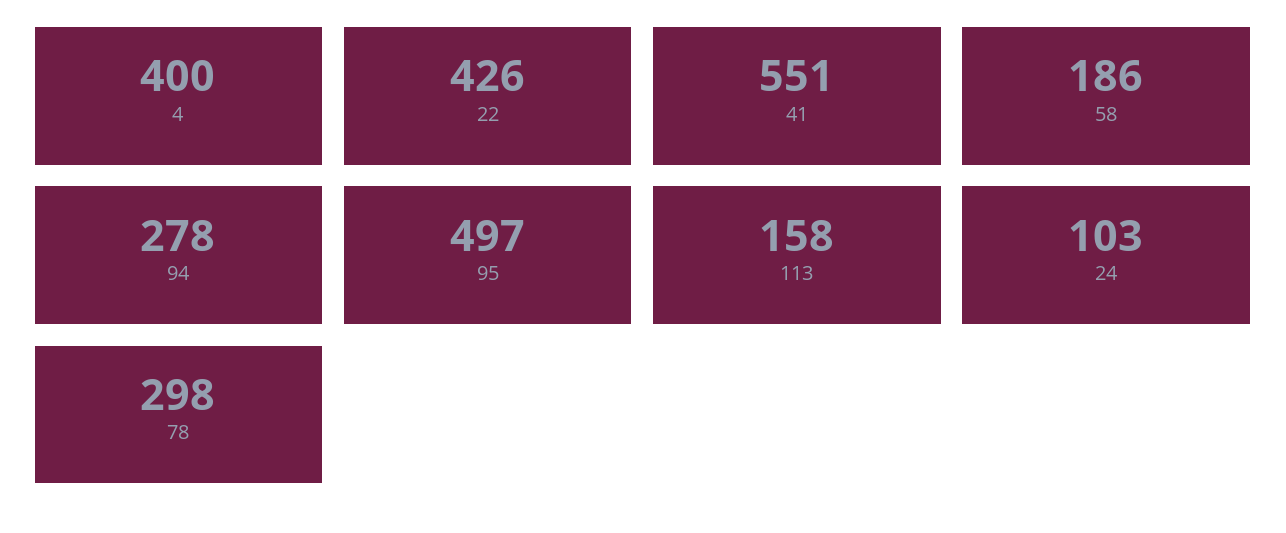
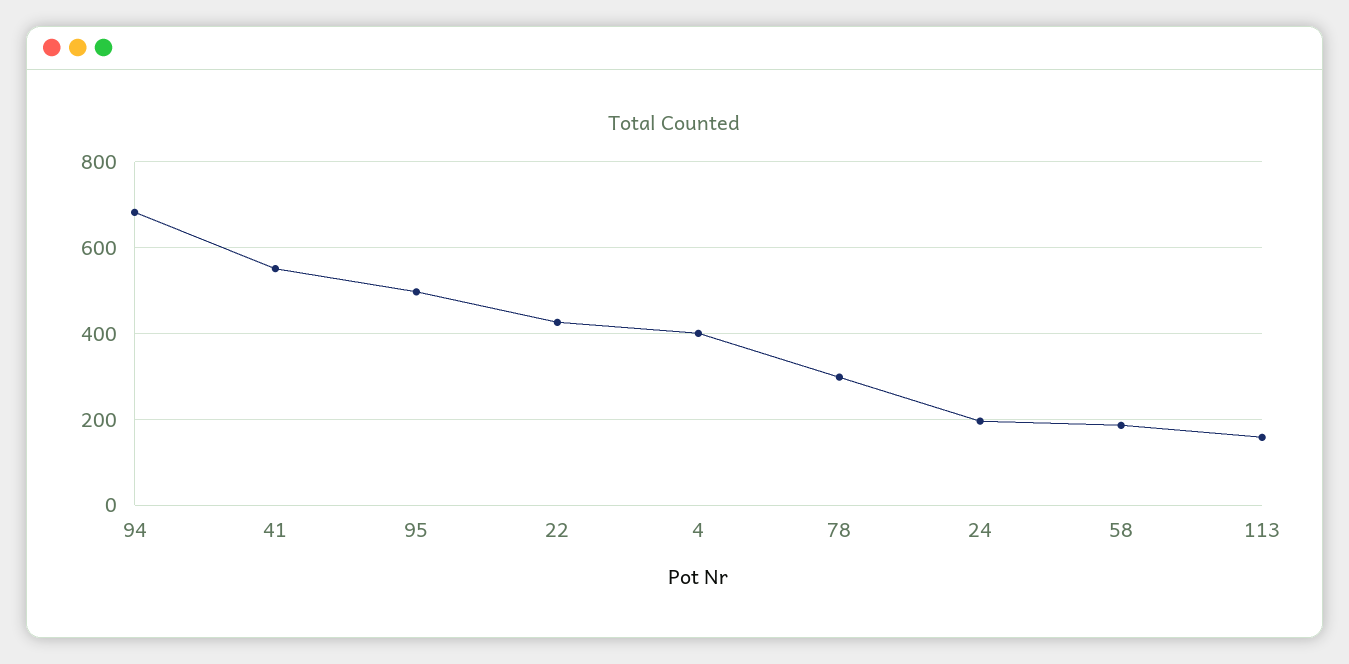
94: 278 -> 680
24: 103 -> 200

